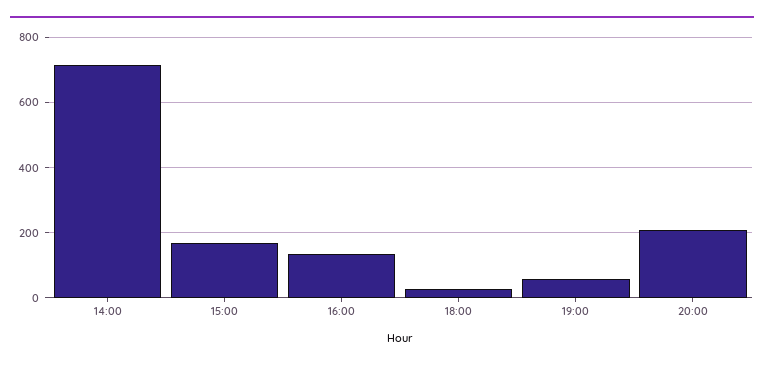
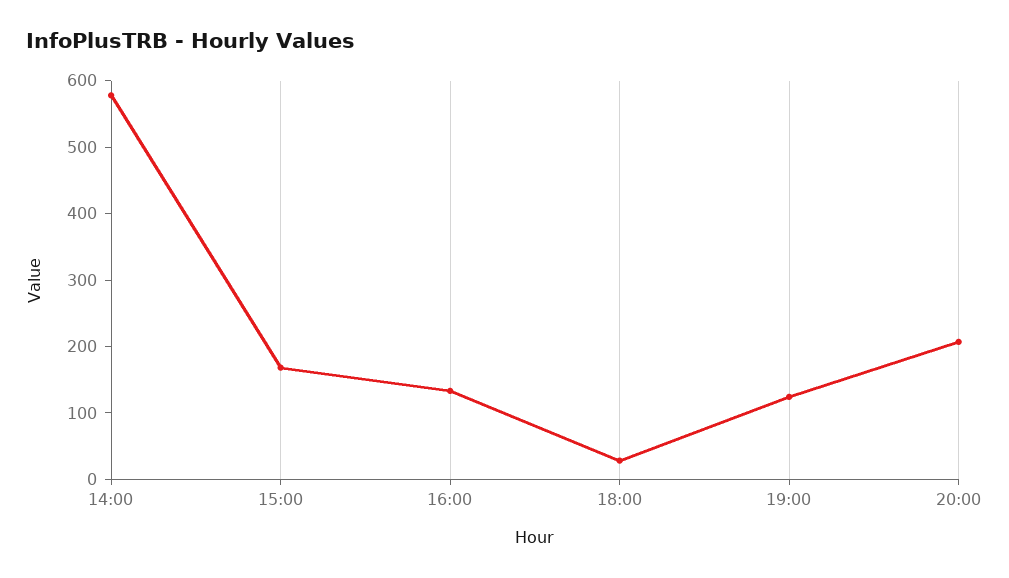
14:00: 720 -> 580
19:00: 60 -> 120

